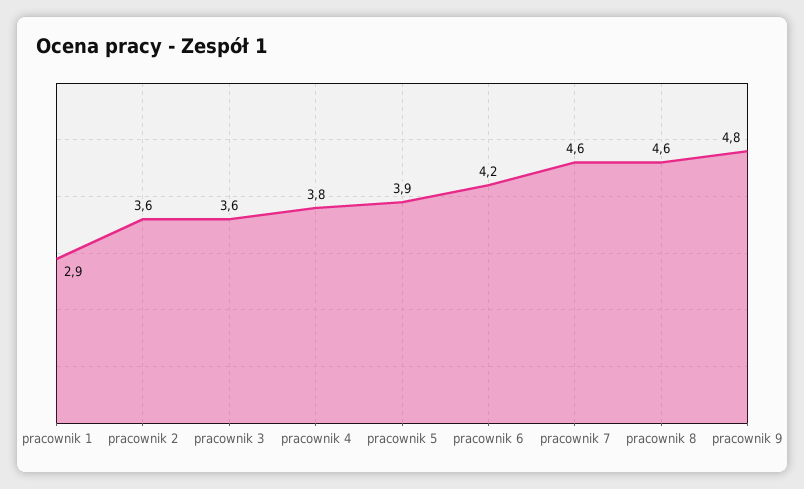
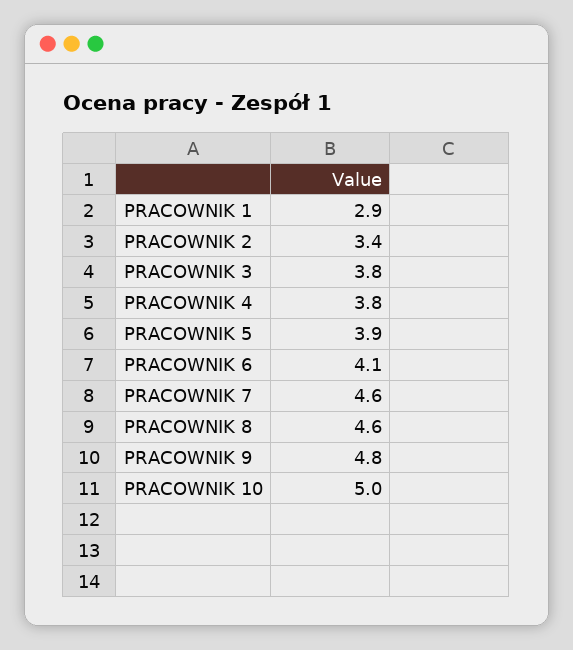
pracownik 2: 3.6 -> 3.4
pracownik 3: 3.6 -> 3.8
pracownik 6: 4.2 -> 4.1
PRACOWNIK 10: none -> 5

